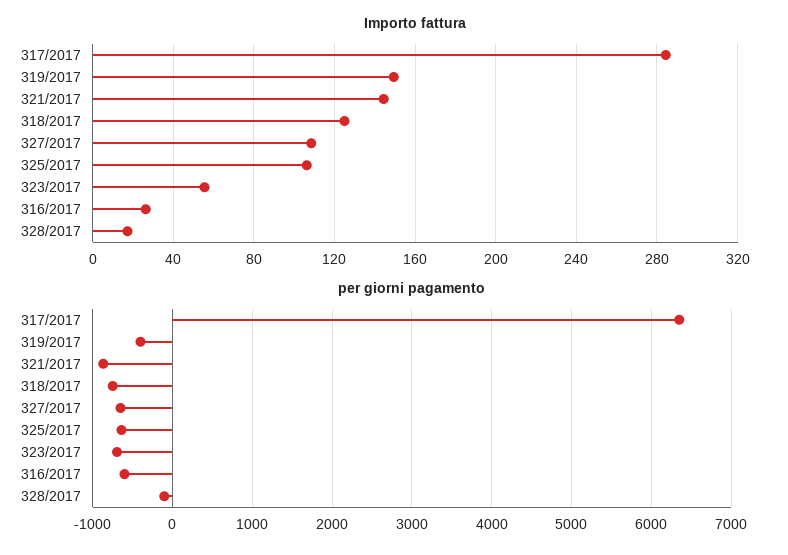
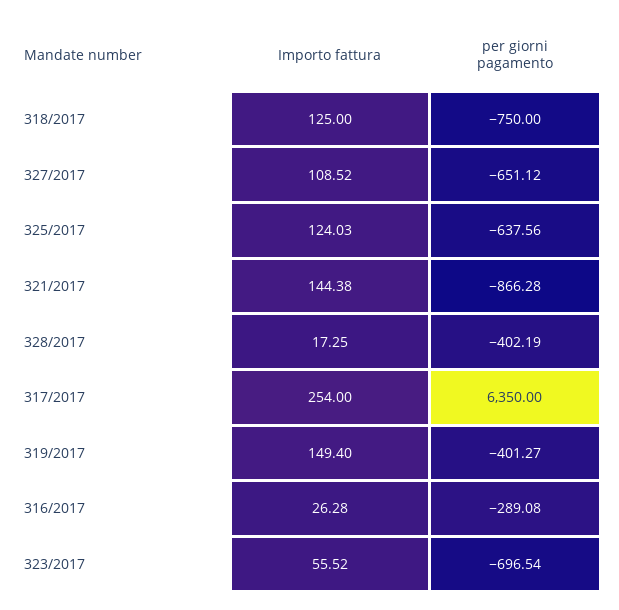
Importo fattura, 317/2017: 285 -> 254
Importo fattura, 325/2017: 105 -> 124.03
per giorni pagamento, 316/2017: -600 -> -289.08
per giorni pagamento, 328/2017: -100 -> -402.19

